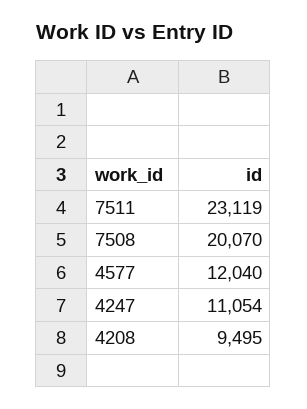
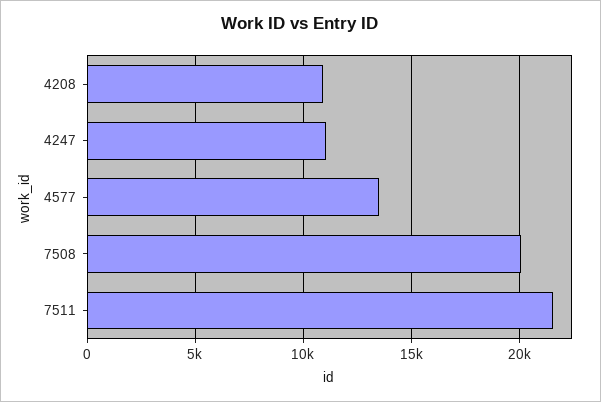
7511: 23119 -> 21500
4577: 12040 -> 13500
4208: 9495 -> 11000

